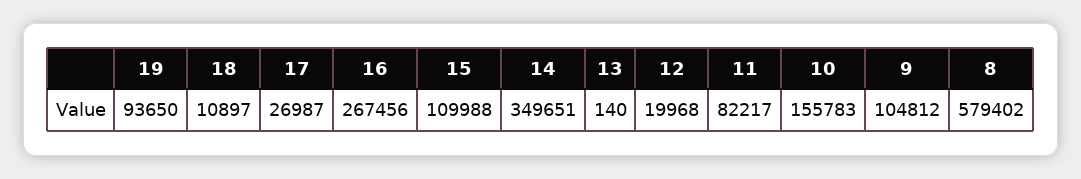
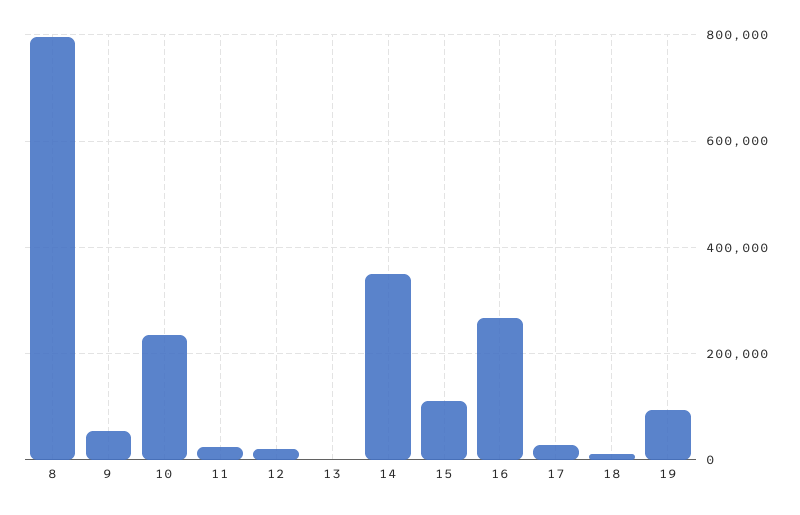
11: 82217 -> 20000
10: 155783 -> 240000
9: 104812 -> 60000
8: 579402 -> 800000

